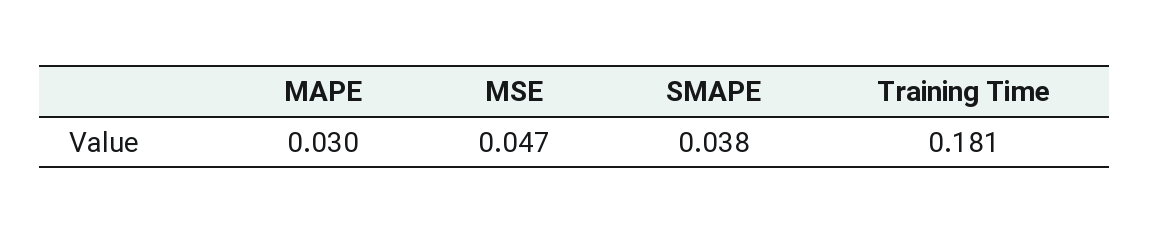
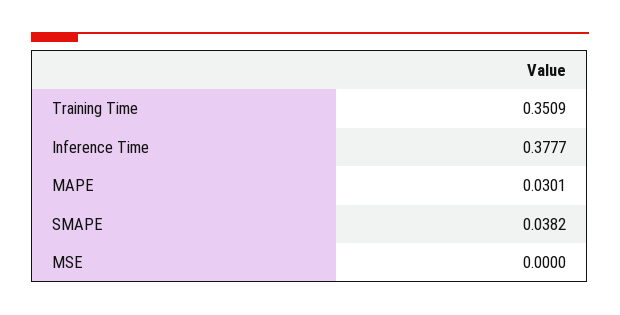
MSE: 0.047 -> 0
Training Time: 0.181 -> 0.3509
Inference Time: none -> 0.3777

